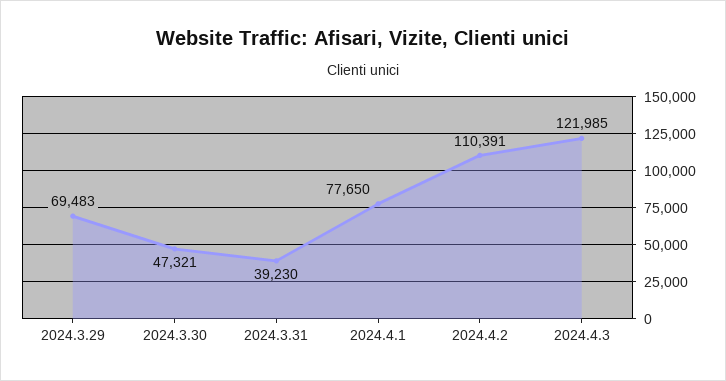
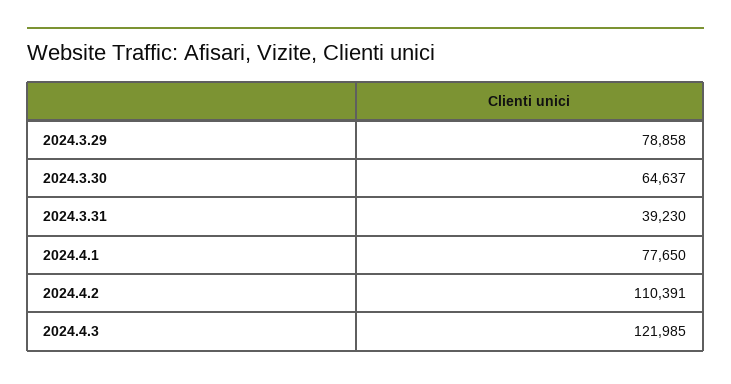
2024.3.29: 69483 -> 78858
2024.3.30: 47321 -> 64637

